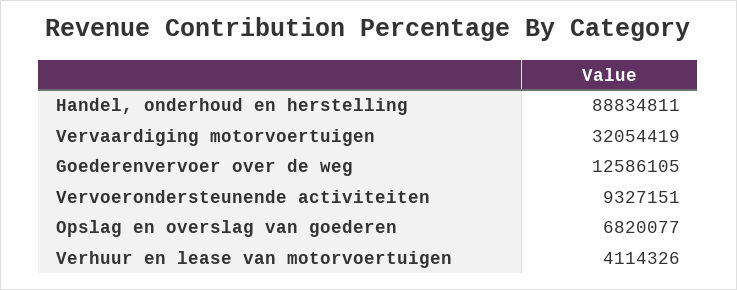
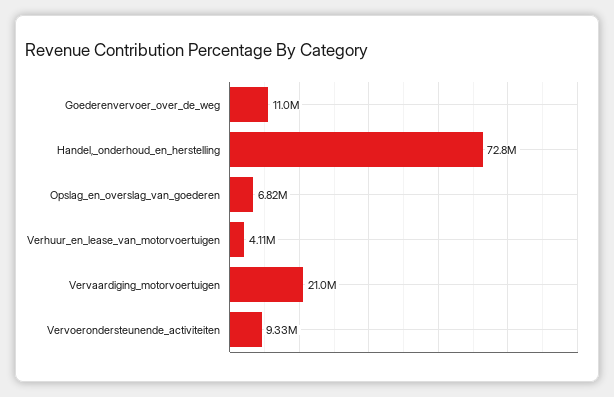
Handel, onderhoud en herstelling: 88834811 -> 72800000
Vervaardiging motorvoertuigen: 32054419 -> 21000000
Goederenvervoer over de weg: 12586105 -> 11000000

